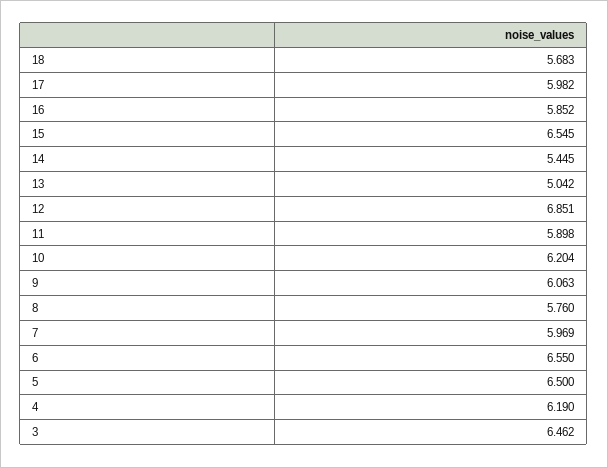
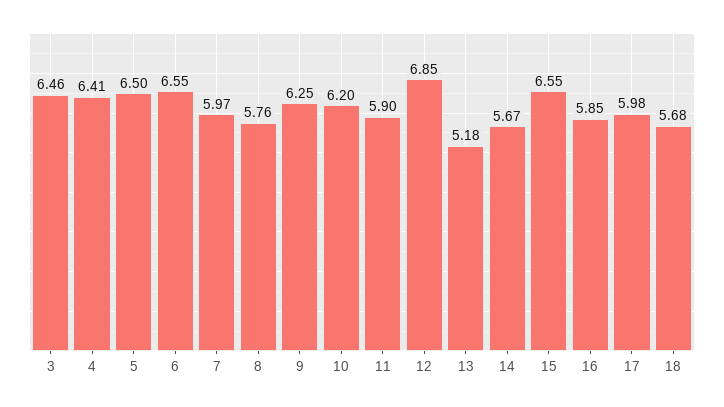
14: 5.445 -> 5.67
13: 5.042 -> 5.18
9: 6.063 -> 6.25
4: 6.19 -> 6.41

